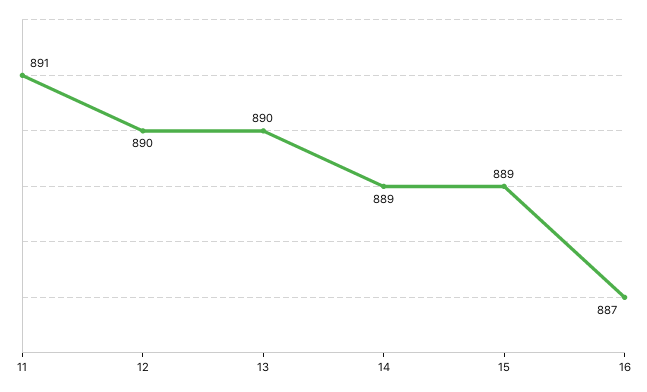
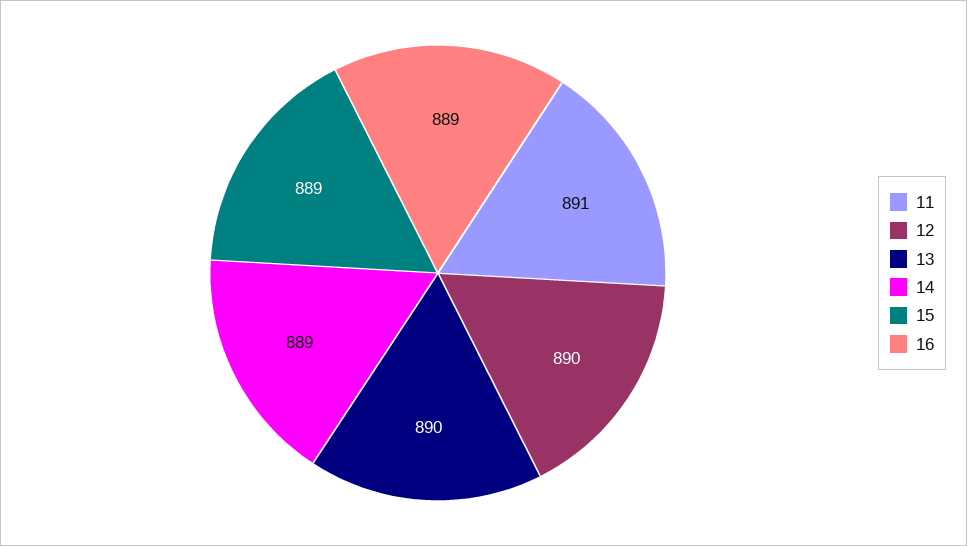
16: 887 -> 889

